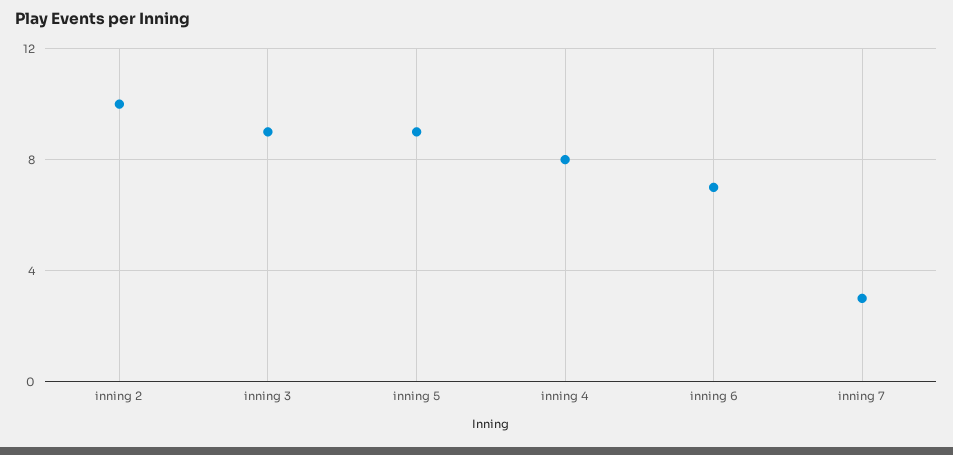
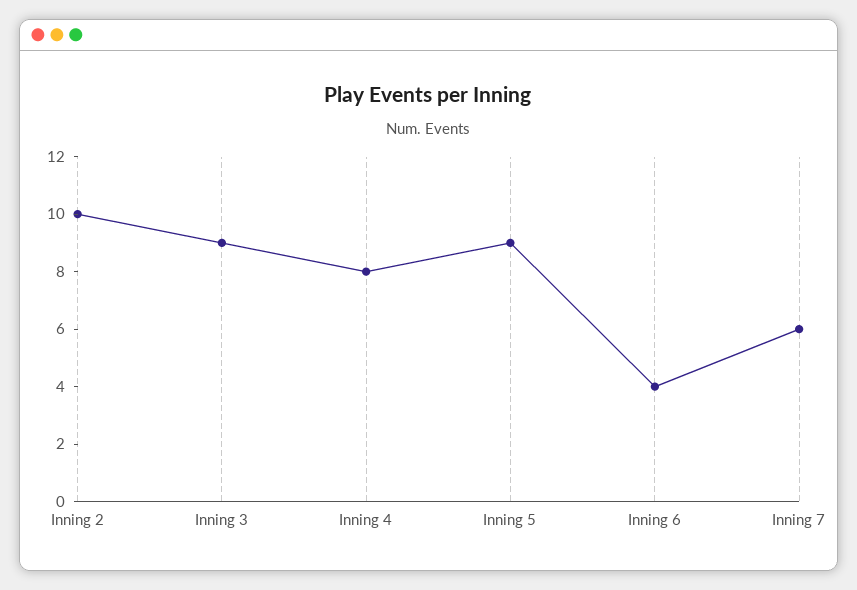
inning 6: 7 -> 4
inning 7: 3 -> 6

